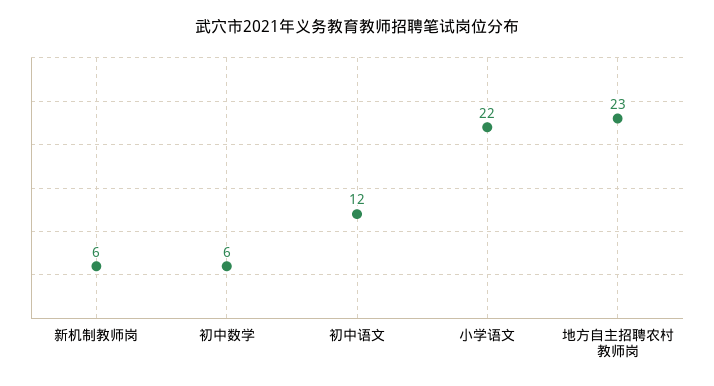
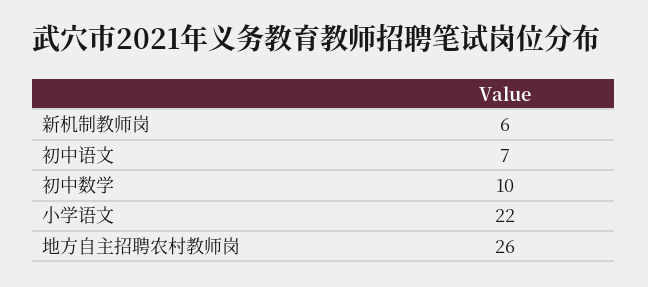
初中数学: 6 -> 10
初中语文: 12 -> 7
地方自主招聘农村教师岗: 23 -> 26

